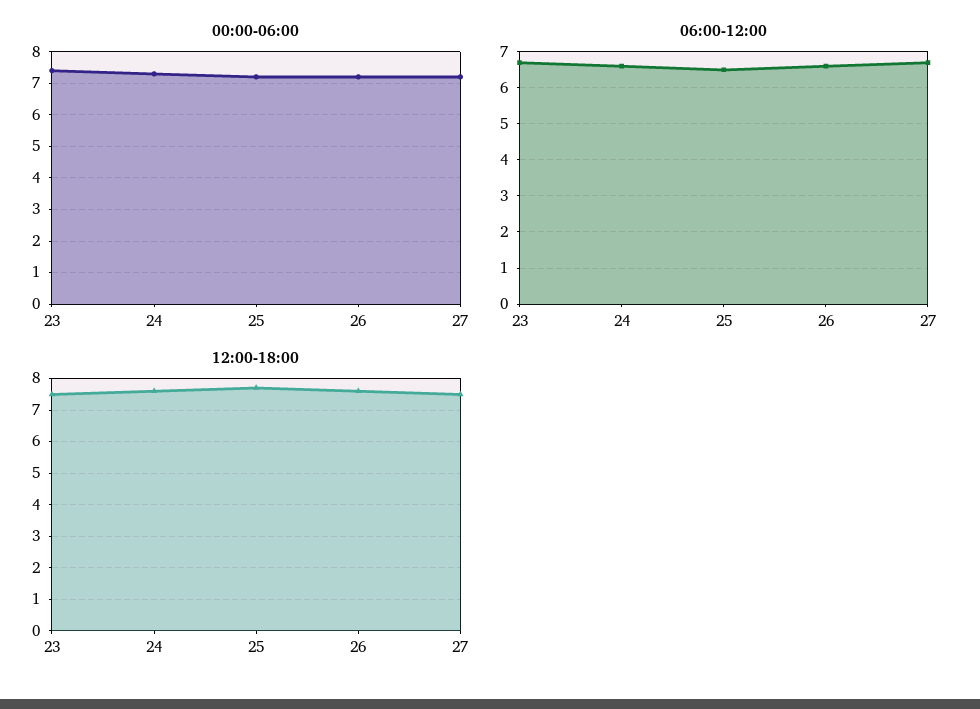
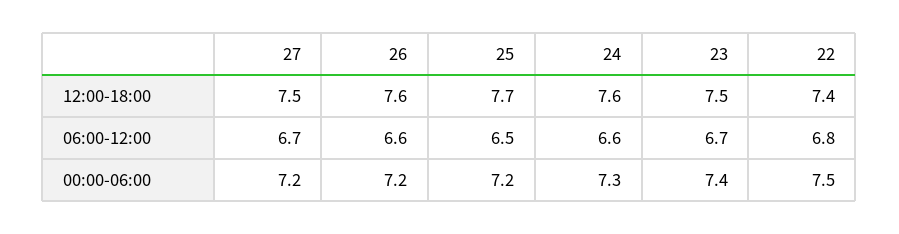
12:00-18:00, 22: none -> 7.4
06:00-12:00, 22: none -> 6.8
00:00-06:00, 22: none -> 7.5

